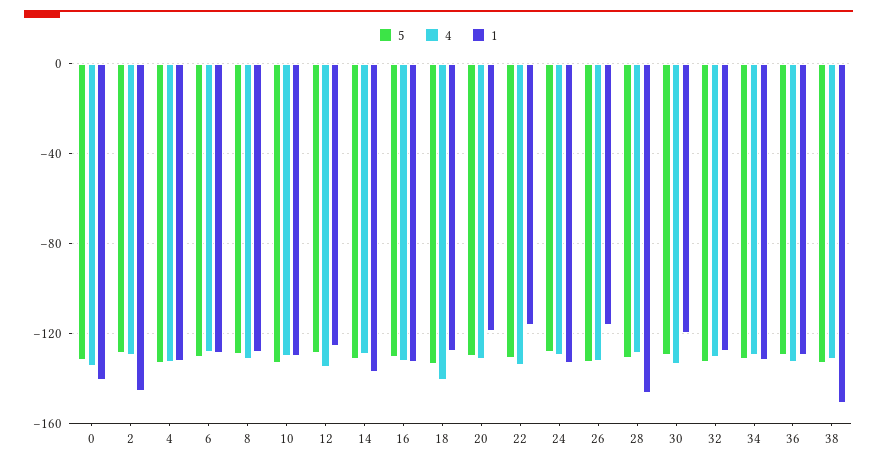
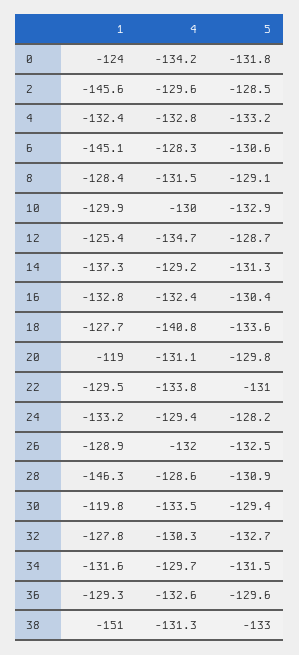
1, 0: -140 -> -124
1, 6: -130 -> -145.1
1, 22: -115 -> -129.5
1, 26: -115 -> -128.9

